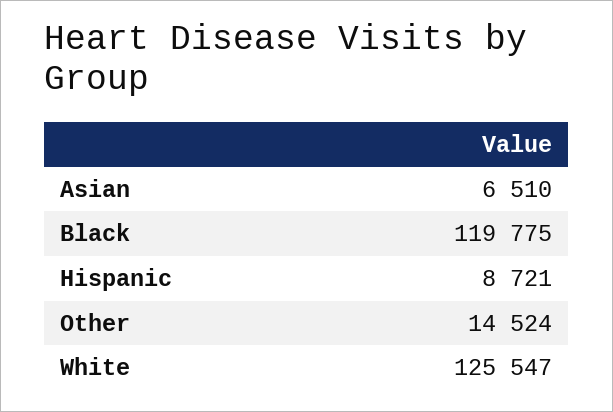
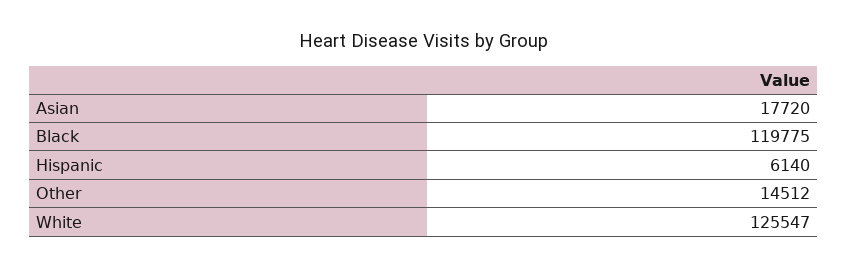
Asian: 6510 -> 17720
Hispanic: 8721 -> 6140
Other: 14524 -> 14512

